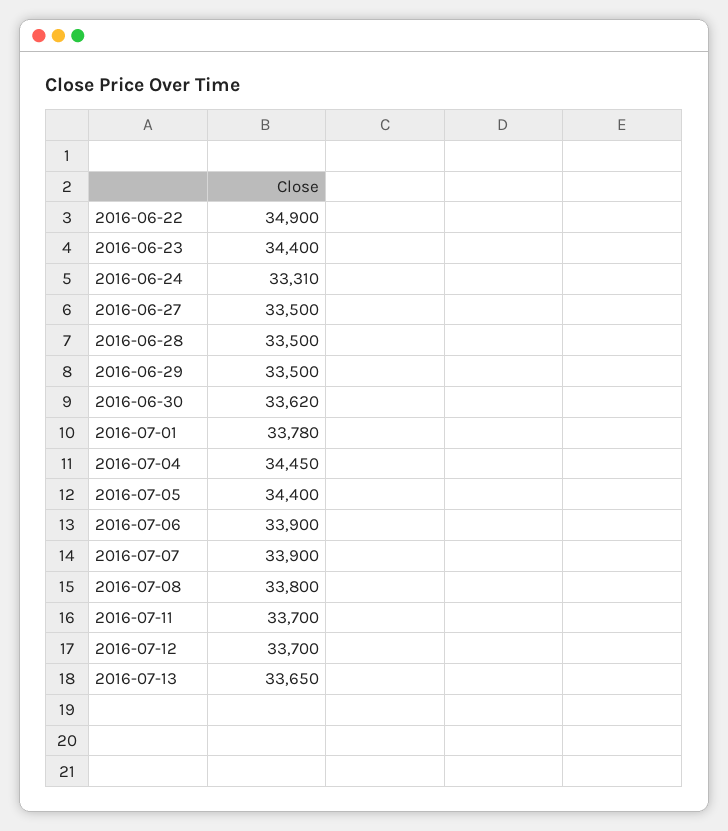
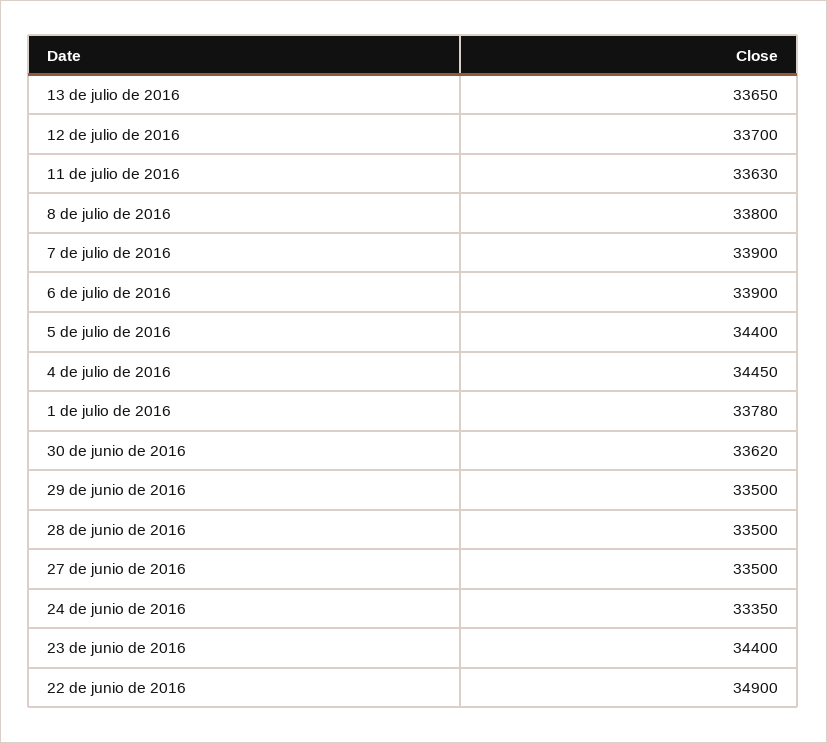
2016-06-24: 33310 -> 33350
2016-07-11: 33700 -> 33630

